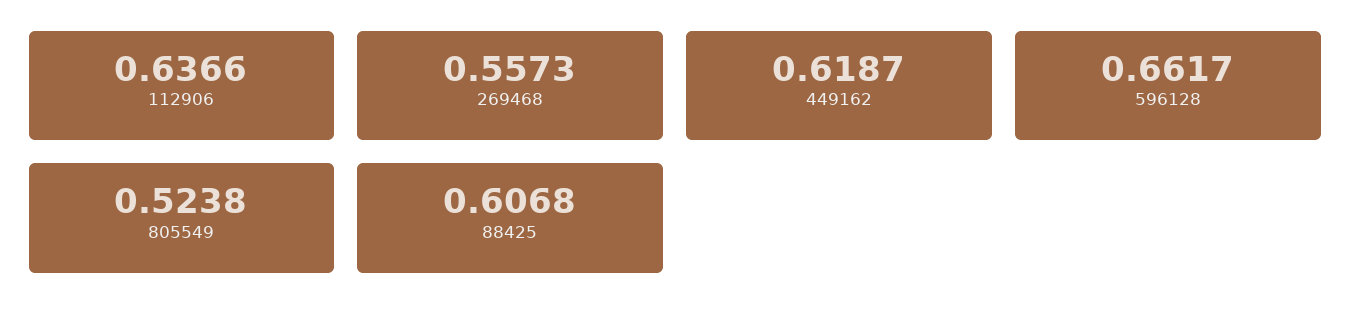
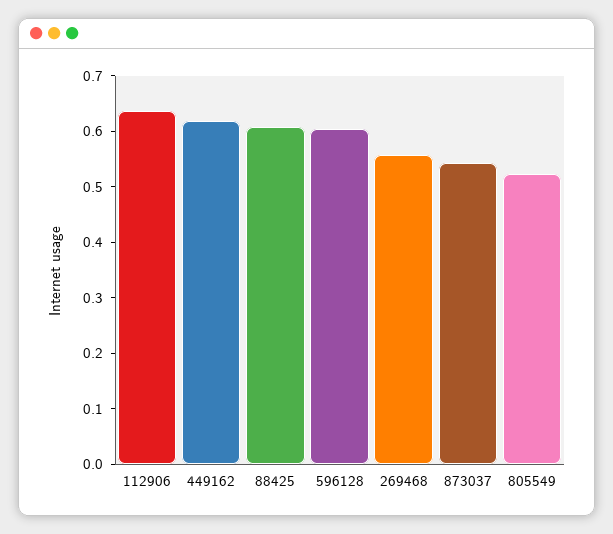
596128: 0.6617 -> 0.6
873037: none -> 0.54

